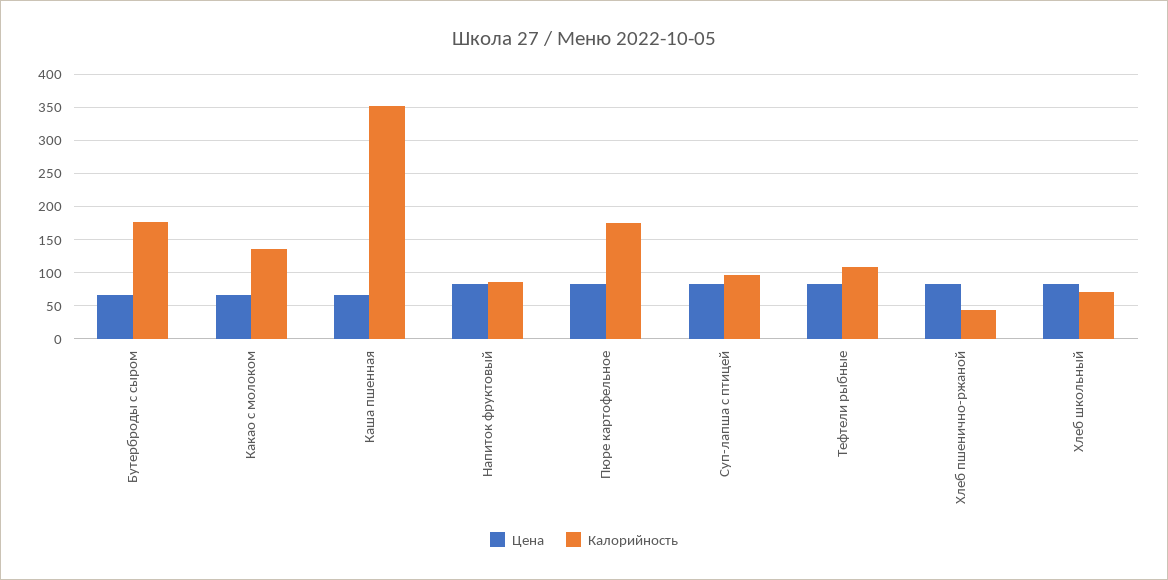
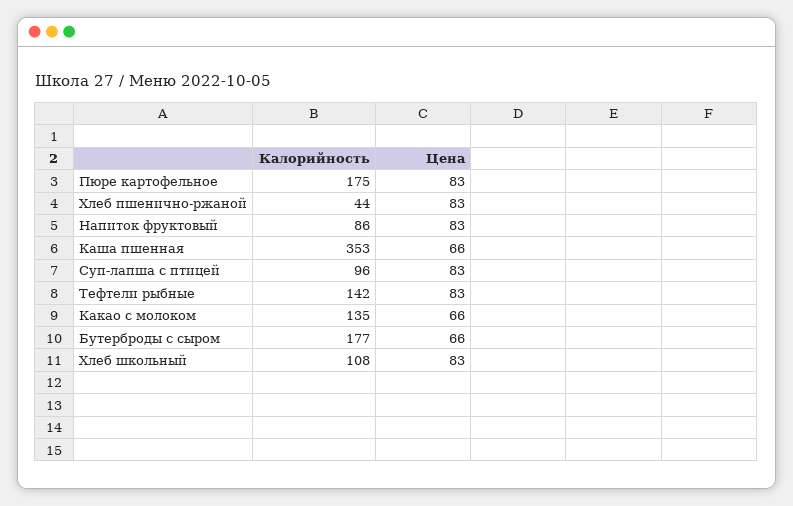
Калорийность, Тефтели рыбные: 110 -> 142
Калорийность, Хлеб школьный: 70 -> 108

